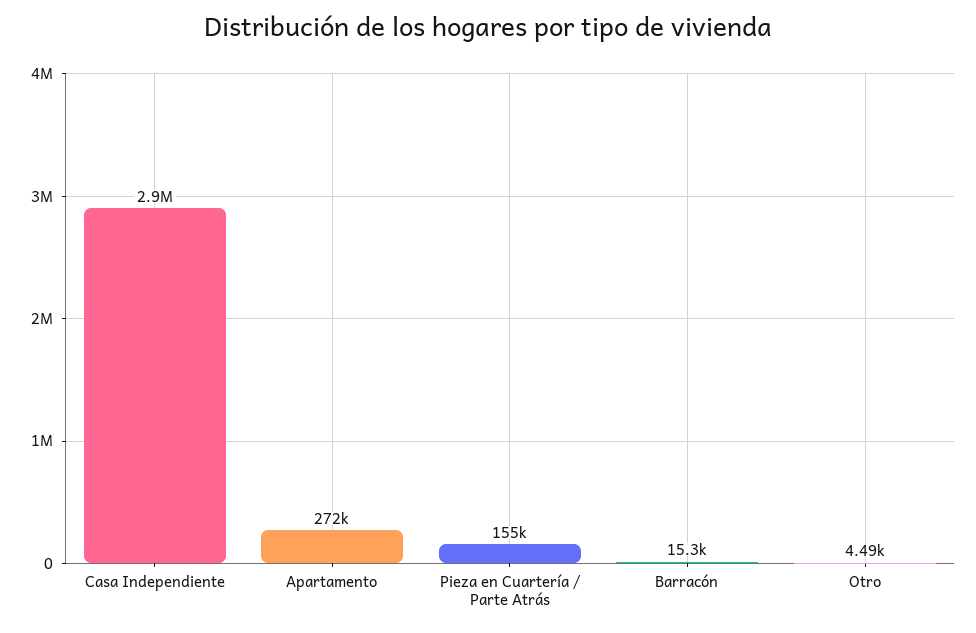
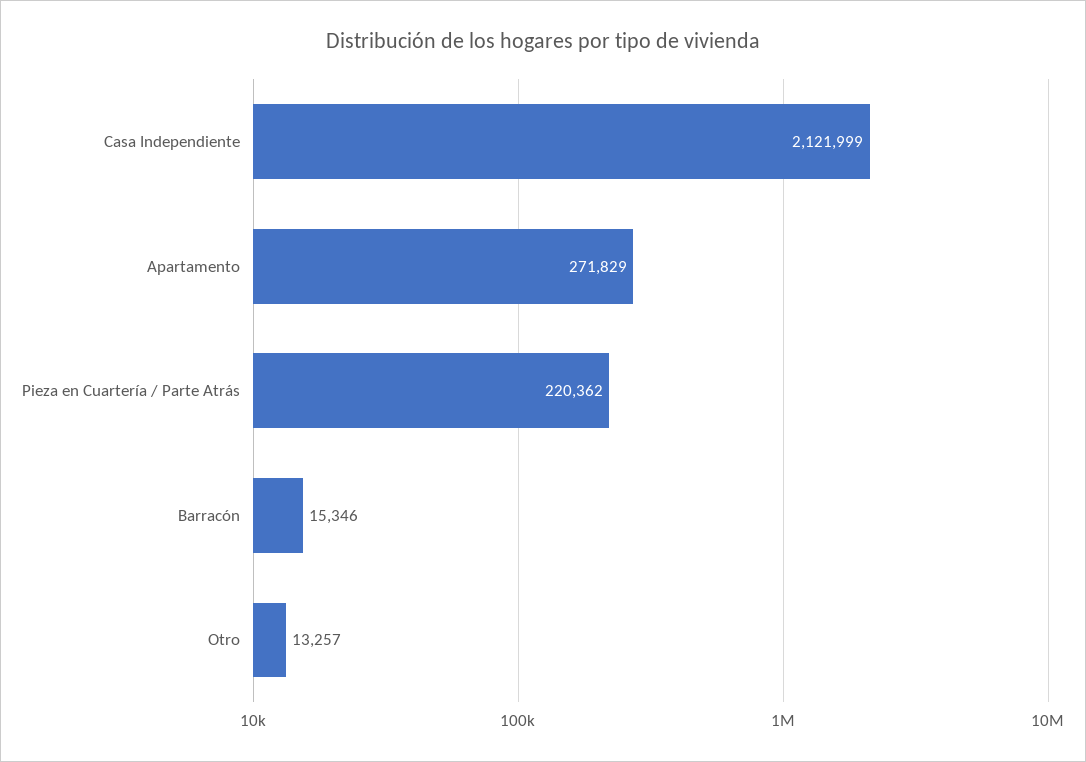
Casa Independiente: 2900000 -> 2121999
Pieza en Cuartería / Parte Atrás: 155000 -> 220362
Otro: 4490 -> 13257

